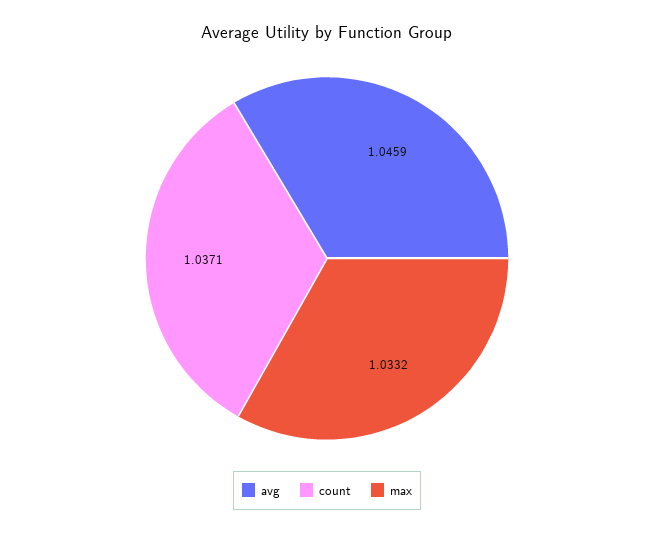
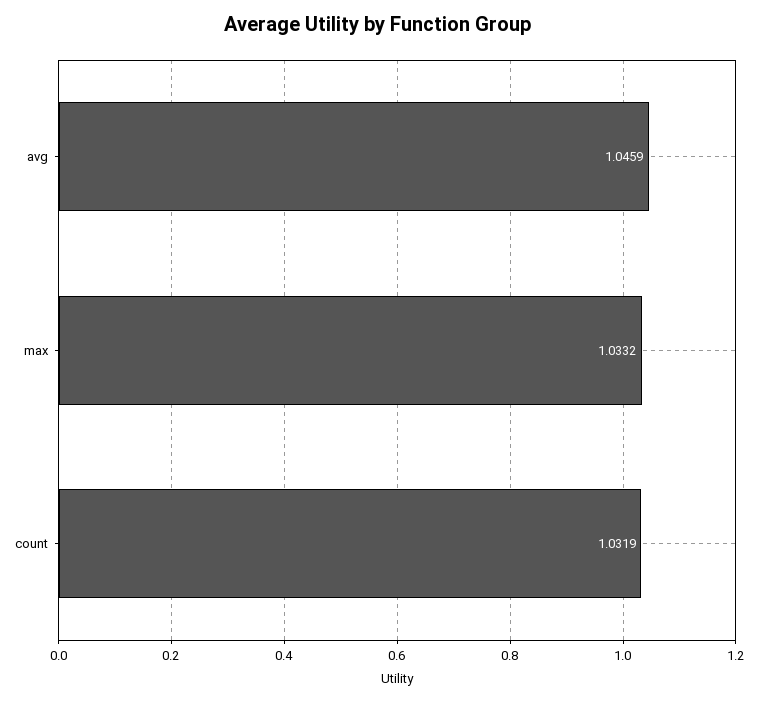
count: 1.0371 -> 1.0319

